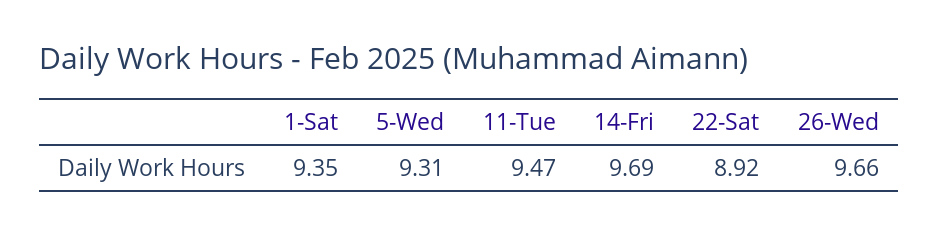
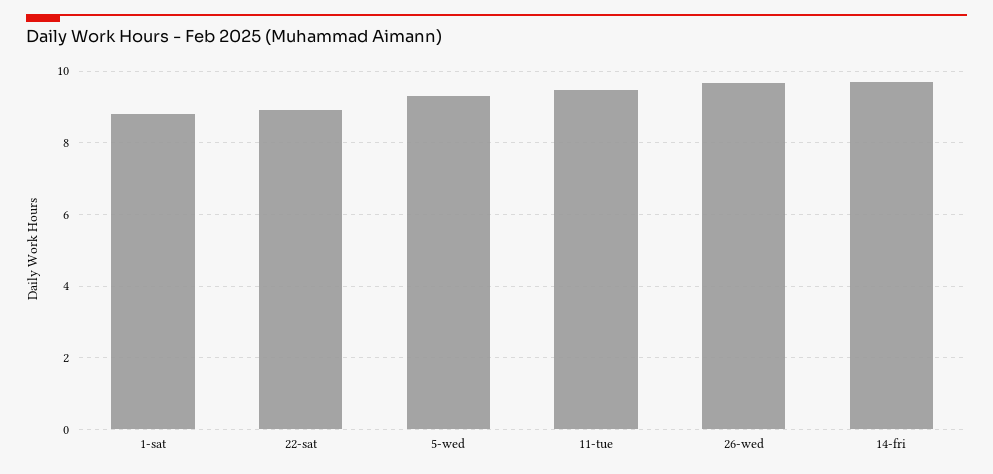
1-Sat: 9.35 -> 8.8

